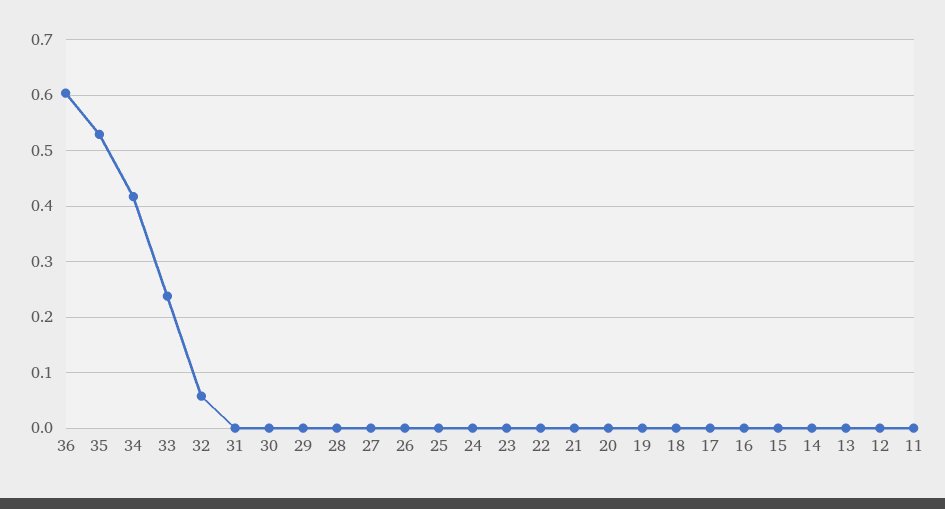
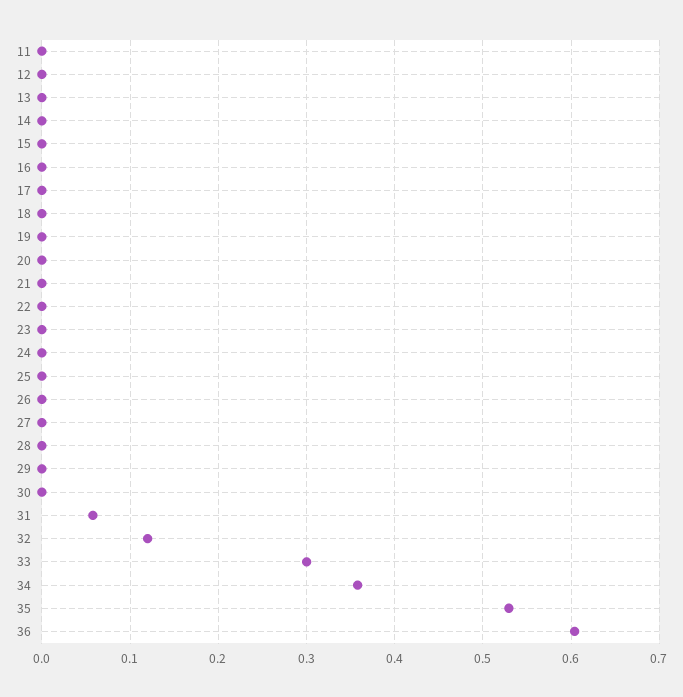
34: 0.42 -> 0.36
33: 0.24 -> 0.3
32: 0.06 -> 0.12
31: 0 -> 0.06

